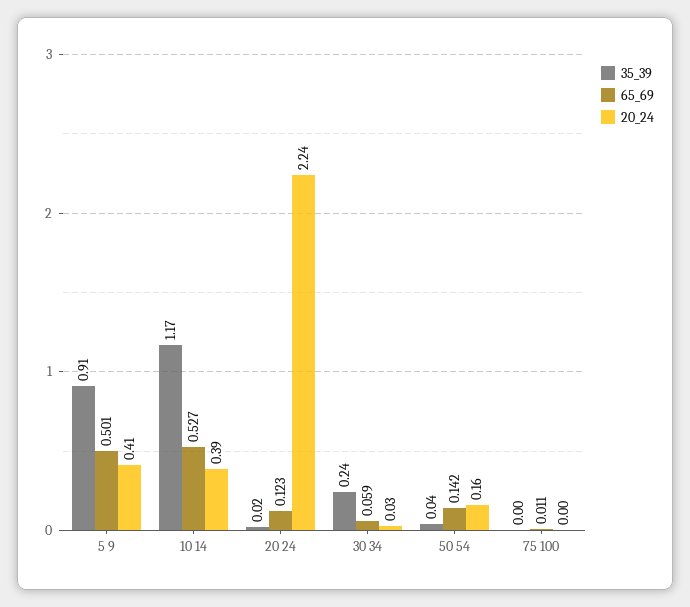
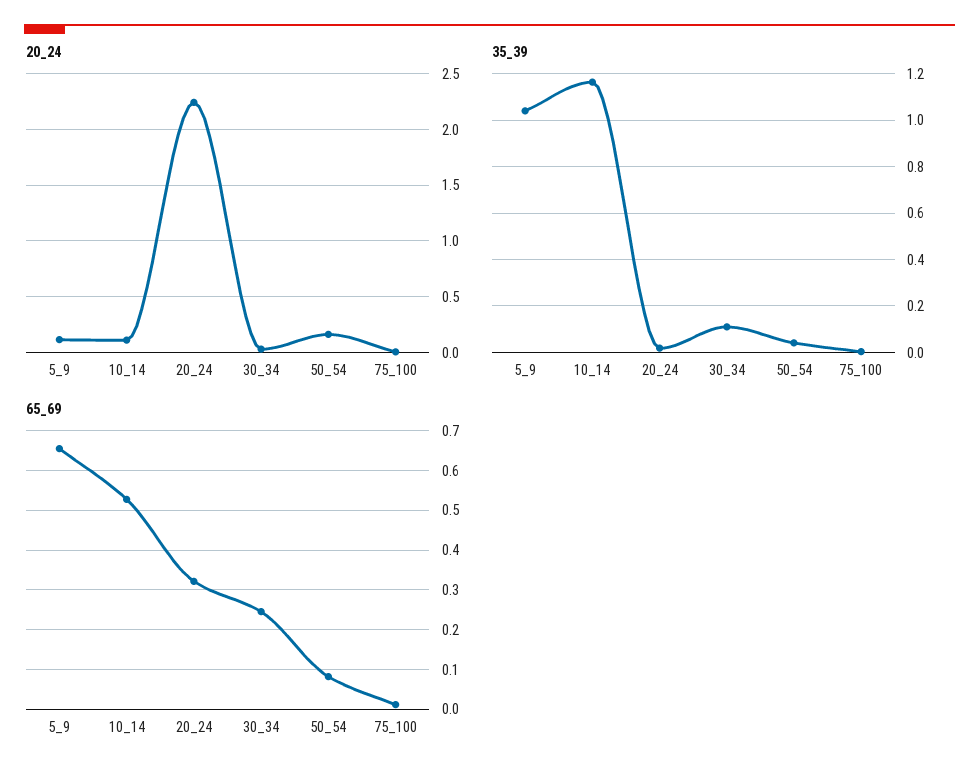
35_39, 5 9: 0.91 -> 1.05
65_69, 5 9: 0.501 -> 0.66
20_24, 5 9: 0.41 -> 0.1
20_24, 10 14: 0.39 -> 0.1
65_69, 20 24: 0.123 -> 0.32
35_39, 30 34: 0.24 -> 0.1
65_69, 30 34: 0.059 -> 0.24
65_69, 50 54: 0.142 -> 0.08

